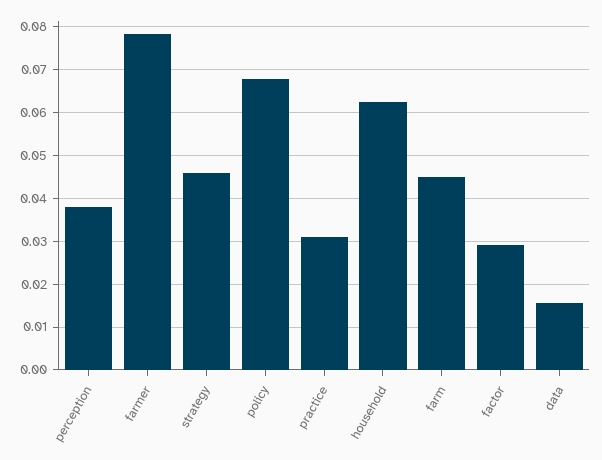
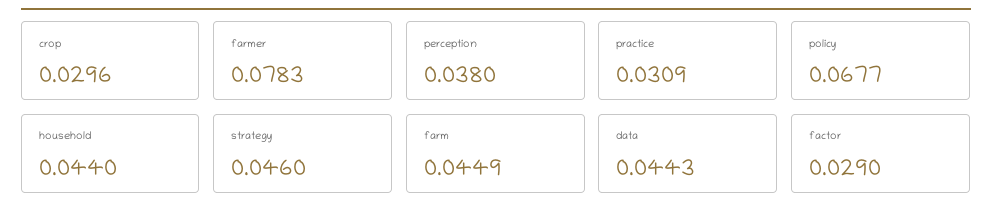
household: 0.062 -> 0.044
data: 0.016 -> 0.0443
crop: none -> 0.0296

